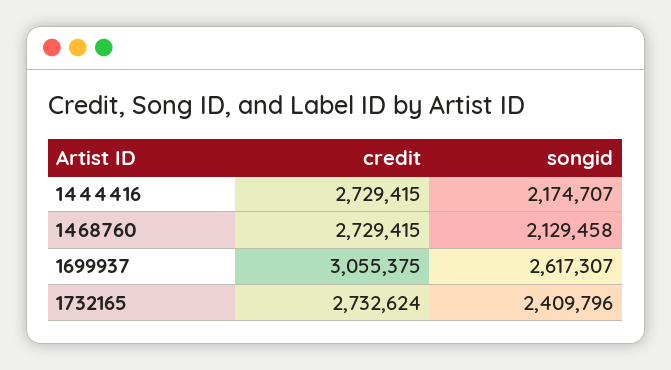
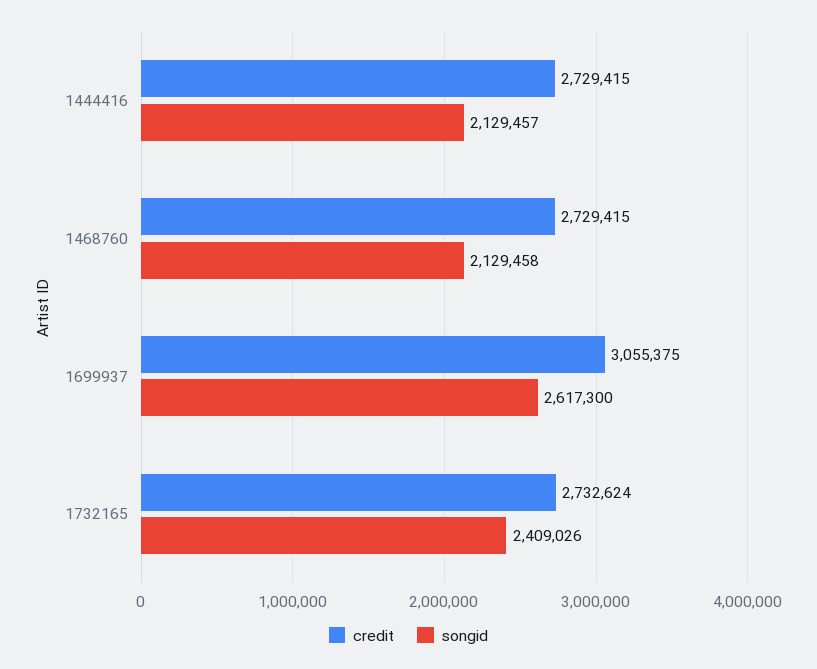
songid, 1444416: 2174707 -> 2129457
songid, 1699937: 2617307 -> 2617300
songid, 1732165: 2409796 -> 2409026

